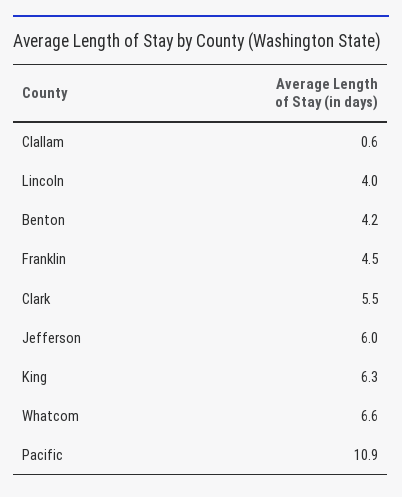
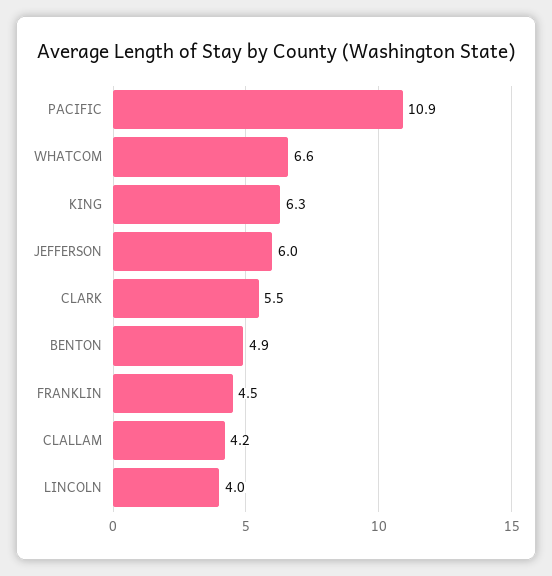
Clallam: 0.6 -> 4.2
Benton: 4.2 -> 4.9

